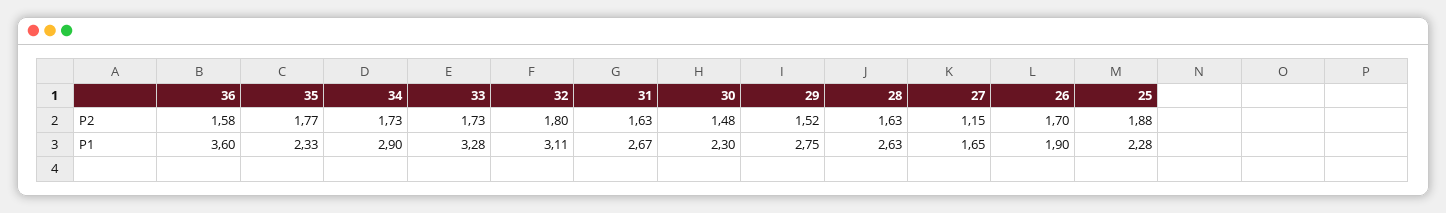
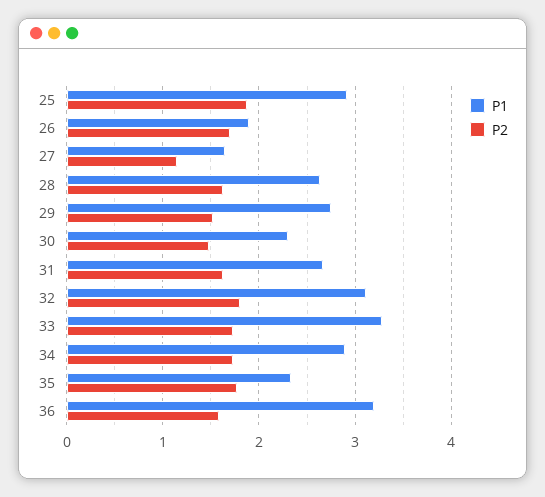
P1, 36: 3.6 -> 3.2
P1, 25: 2.28 -> 2.9

